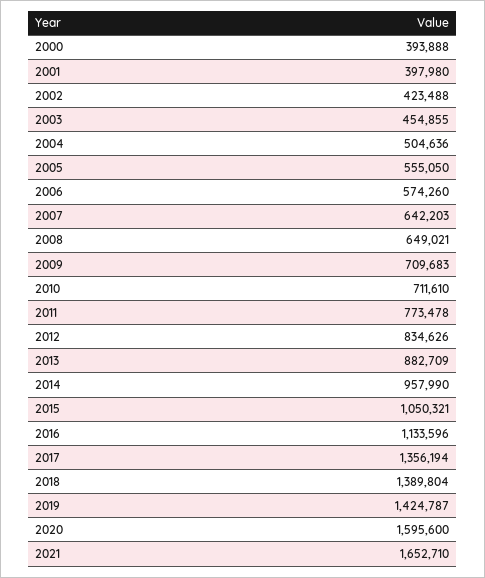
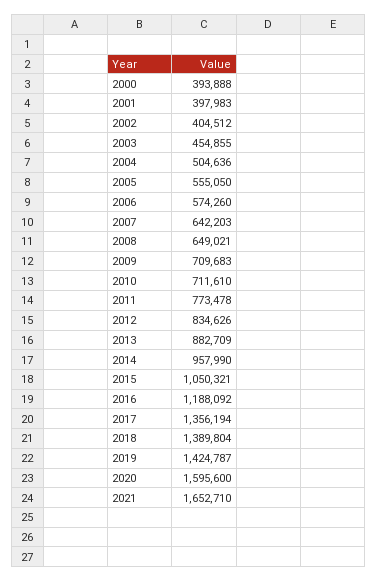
2001: 397980 -> 397983
2002: 423488 -> 404512
2016: 1133596 -> 1188092

